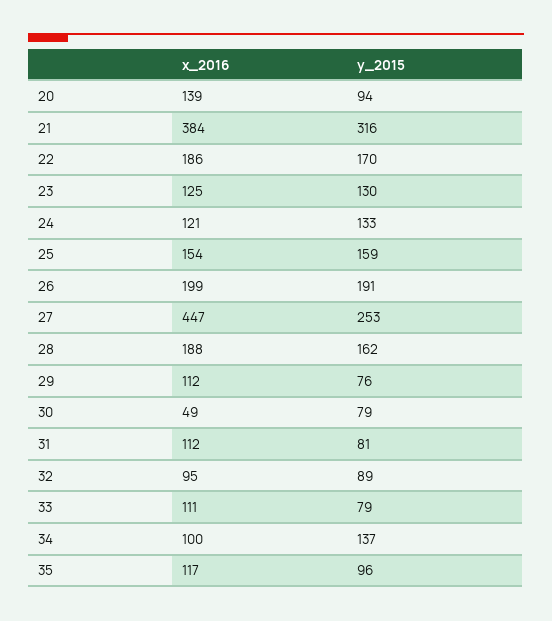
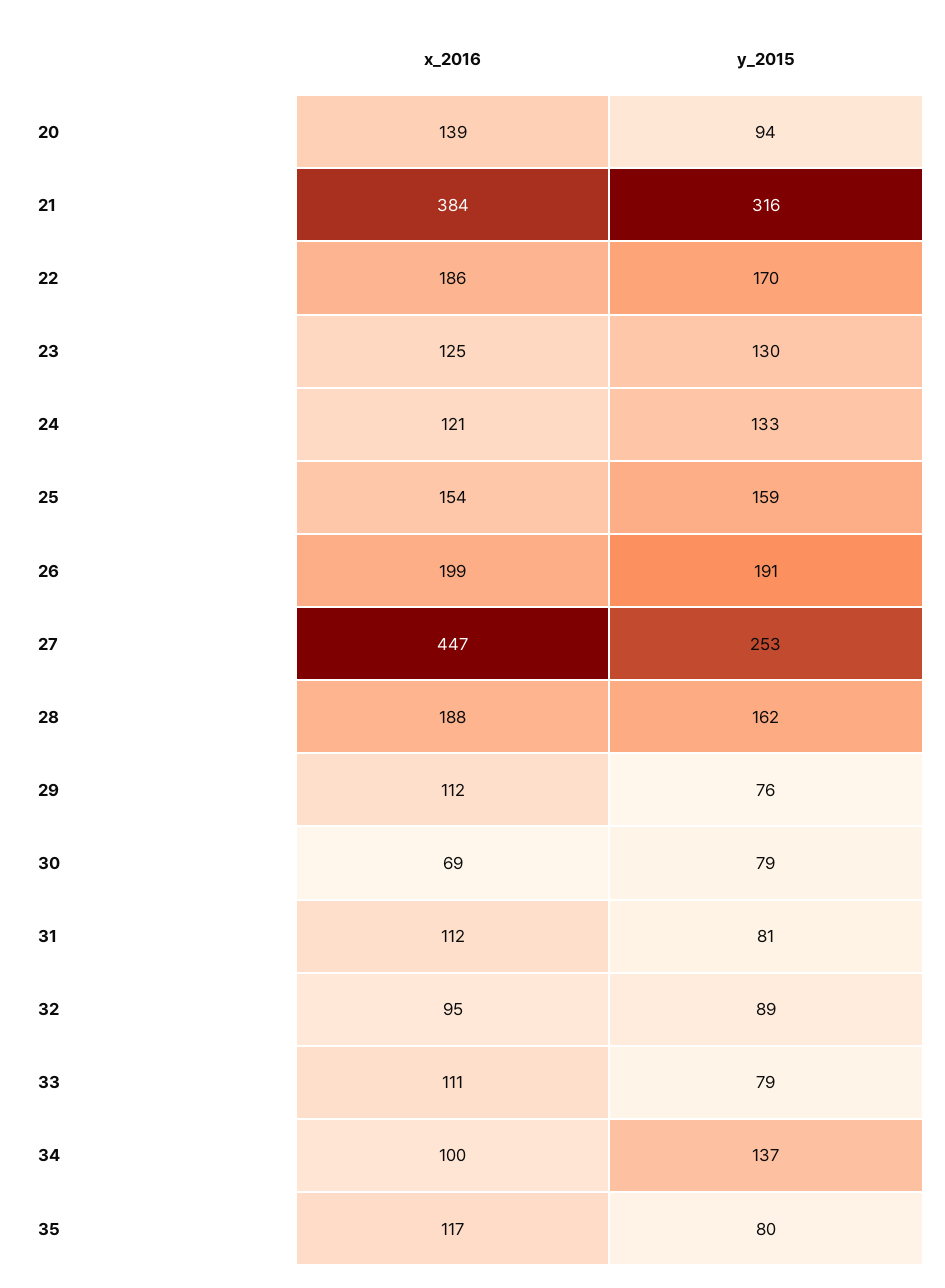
x_2016, 30: 49 -> 69
y_2015, 35: 96 -> 80

